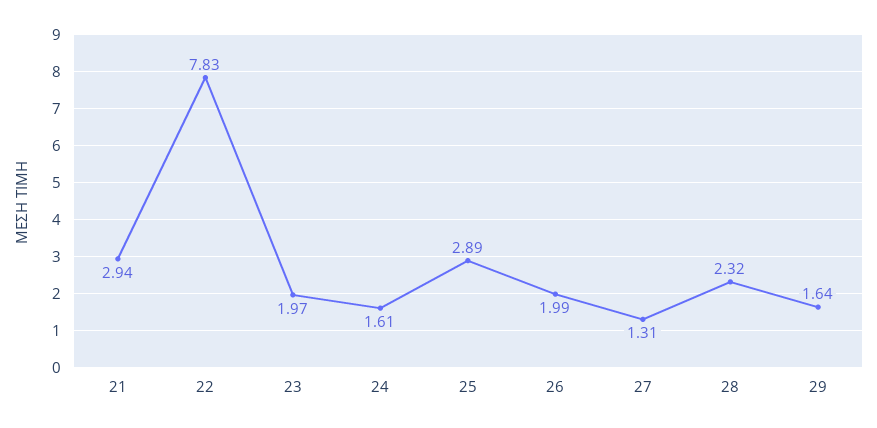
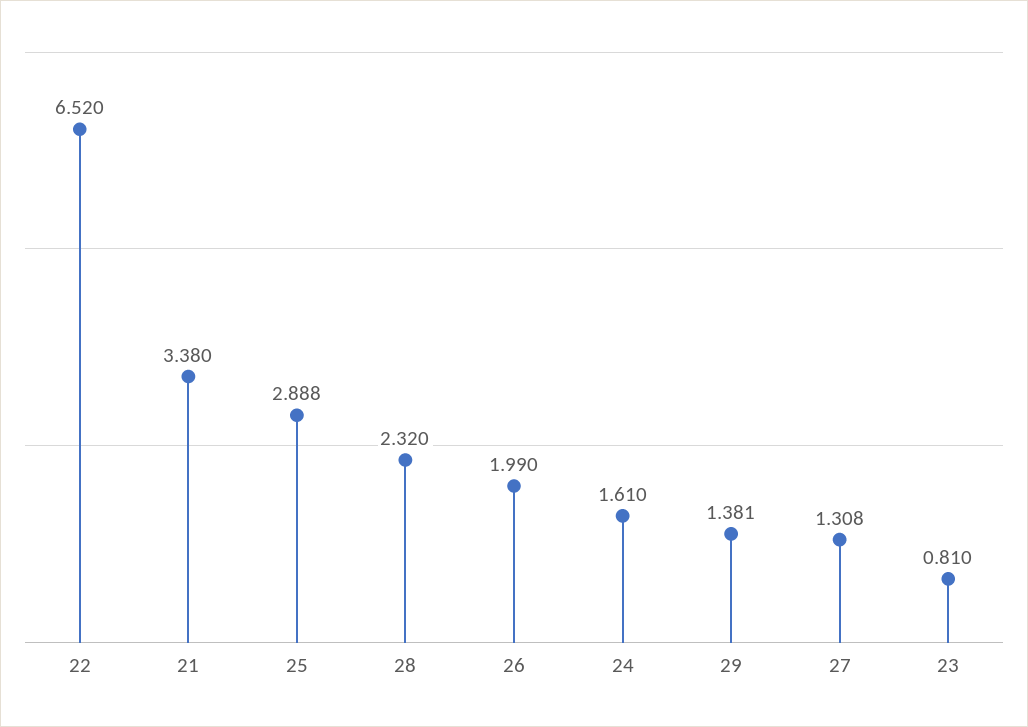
21: 2.94 -> 3.38
22: 7.83 -> 6.52
23: 1.97 -> 0.81
29: 1.64 -> 1.381

